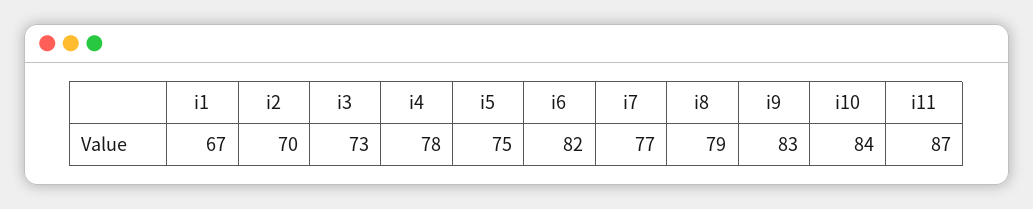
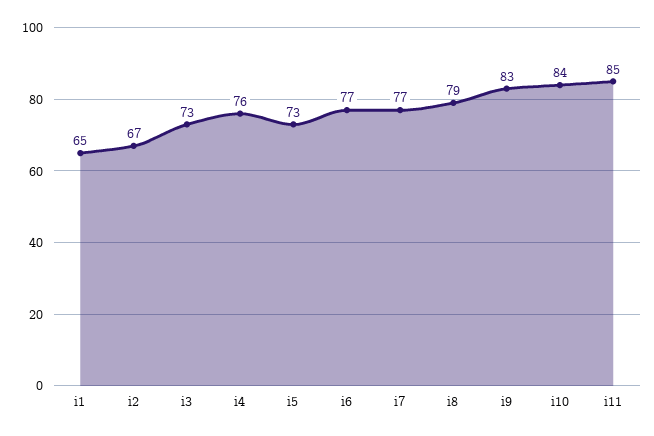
i1: 67 -> 65
i2: 70 -> 67
i4: 78 -> 76
i5: 75 -> 73
i6: 82 -> 77
i11: 87 -> 85

